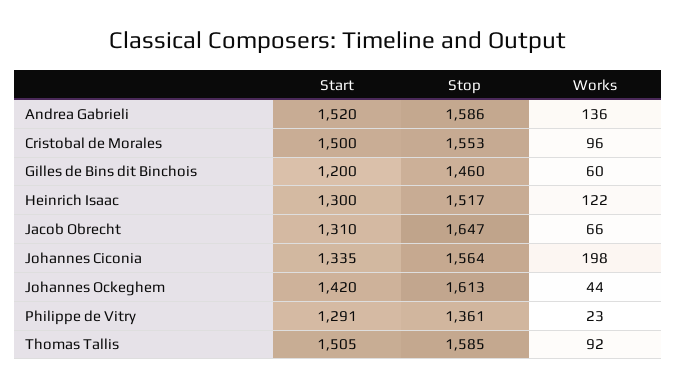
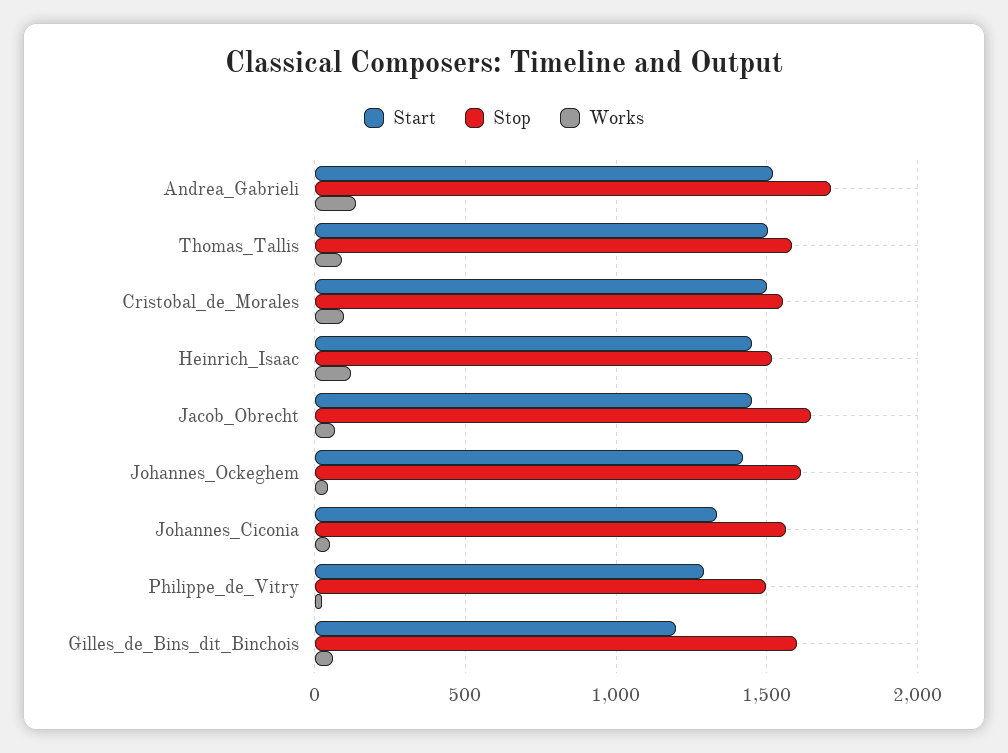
Stop, Andrea Gabrieli: 1586 -> 1700
Stop, Gilles de Bins dit Binchois: 1460 -> 1600
Start, Heinrich Isaac: 1300 -> 1450
Start, Jacob Obrecht: 1310 -> 1450
Works, Johannes Ciconia: 198 -> 50
Stop, Philippe de Vitry: 1361 -> 1500

